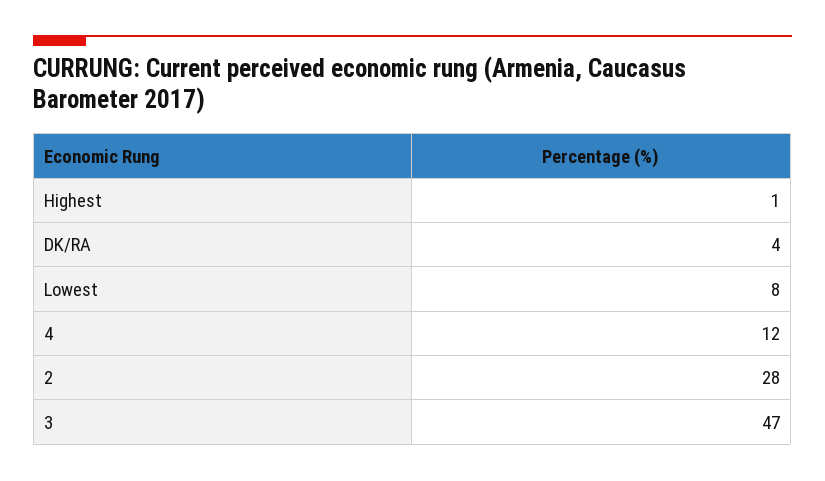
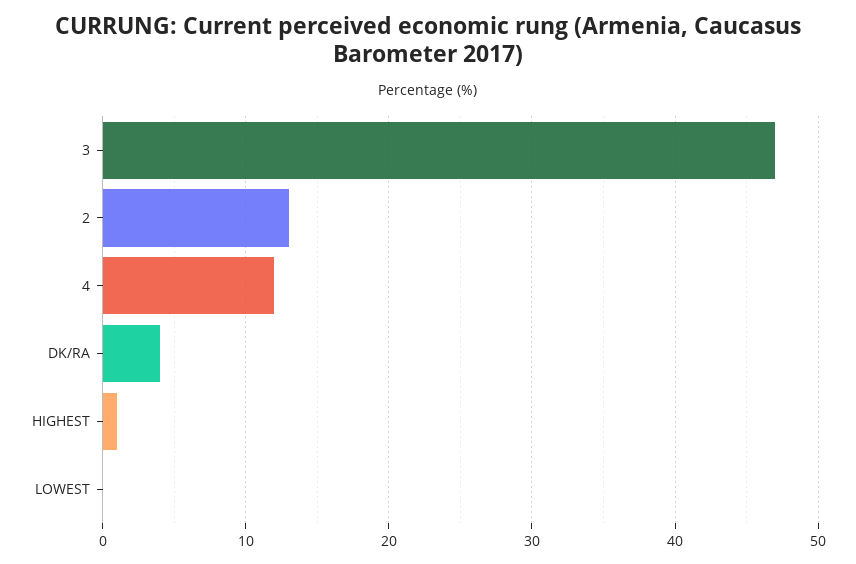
Lowest: 8 -> 0
2: 28 -> 13

